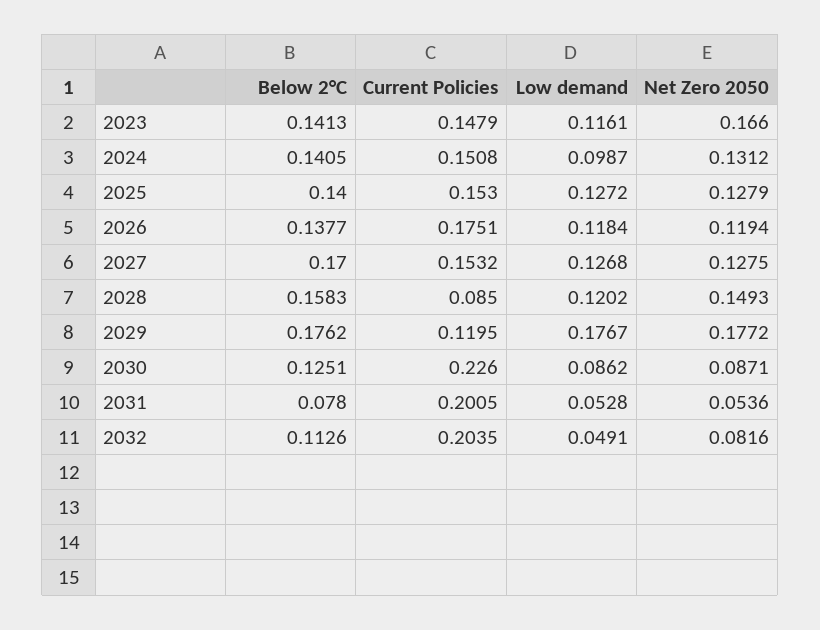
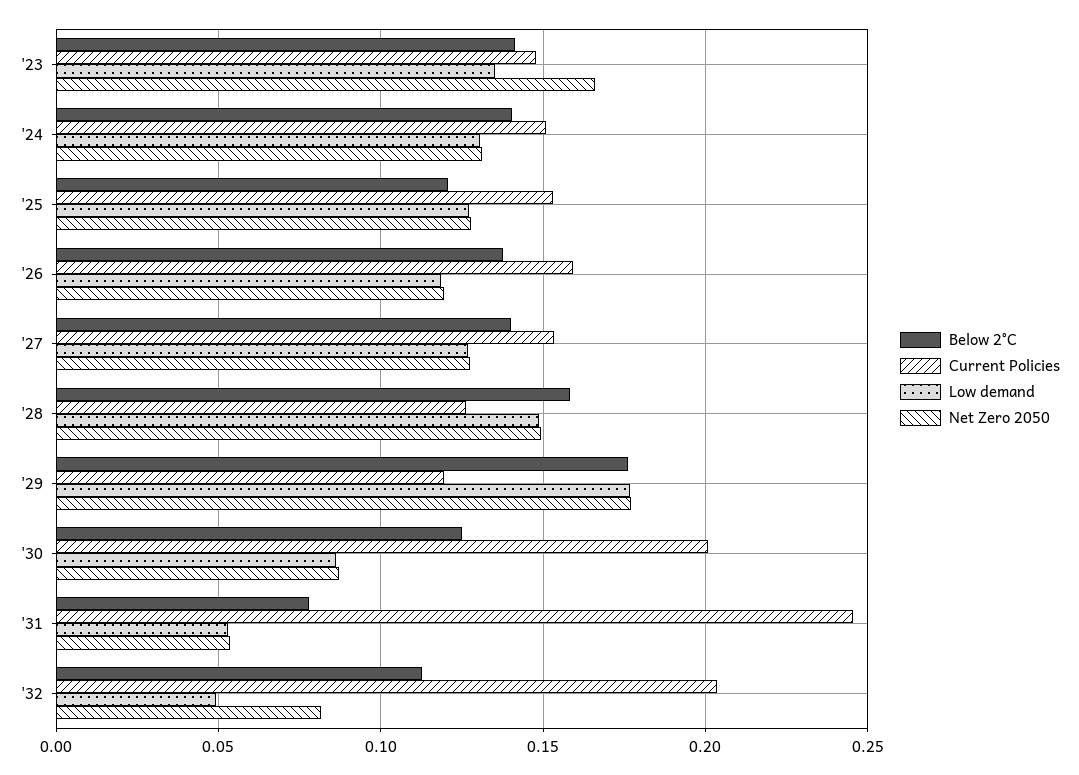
Low demand, 2023: 0.1161 -> 0.135
Low demand, 2024: 0.0987 -> 0.13
Below 2°C, 2025: 0.14 -> 0.12
Current Policies, 2026: 0.1751 -> 0.16
Below 2°C, 2027: 0.17 -> 0.14
Current Policies, 2028: 0.085 -> 0.125
Low demand, 2028: 0.1202 -> 0.15
Current Policies, 2030: 0.226 -> 0.2
Current Policies, 2031: 0.2005 -> 0.245

